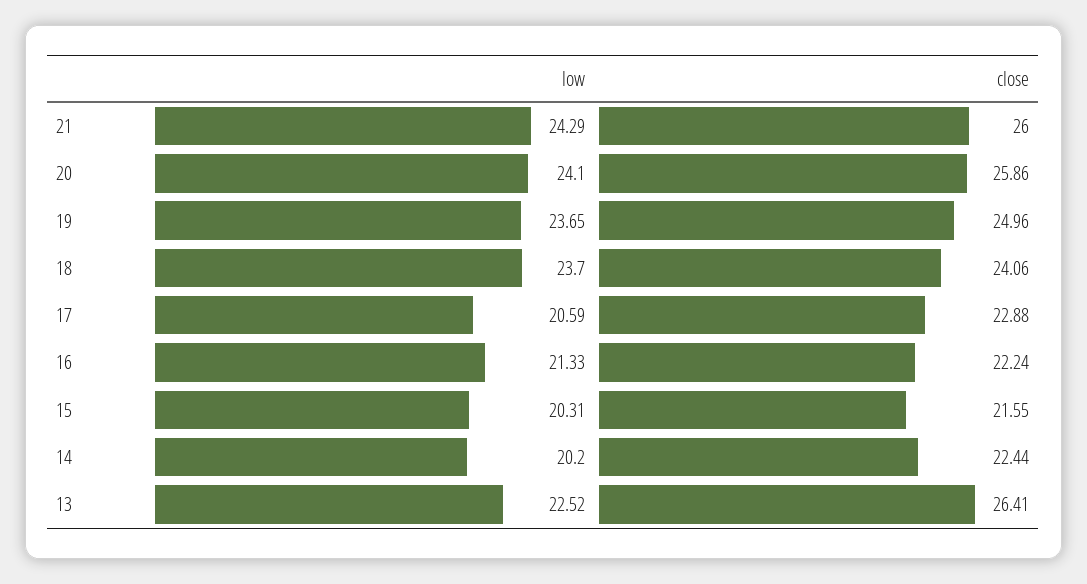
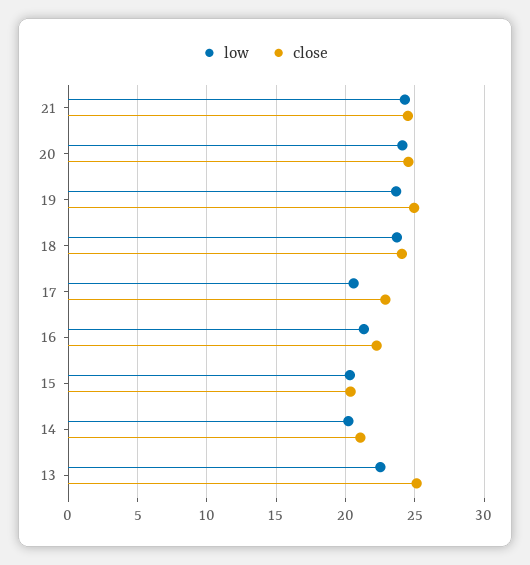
close, 21: 26 -> 24.5
close, 20: 25.86 -> 24.5
close, 15: 21.55 -> 20.5
close, 14: 22.44 -> 21
close, 13: 26.41 -> 25

